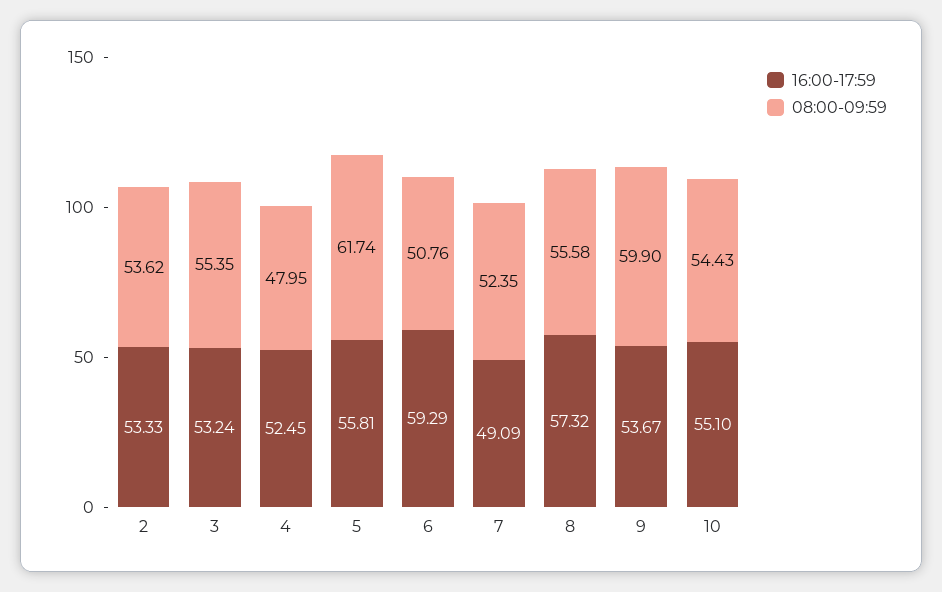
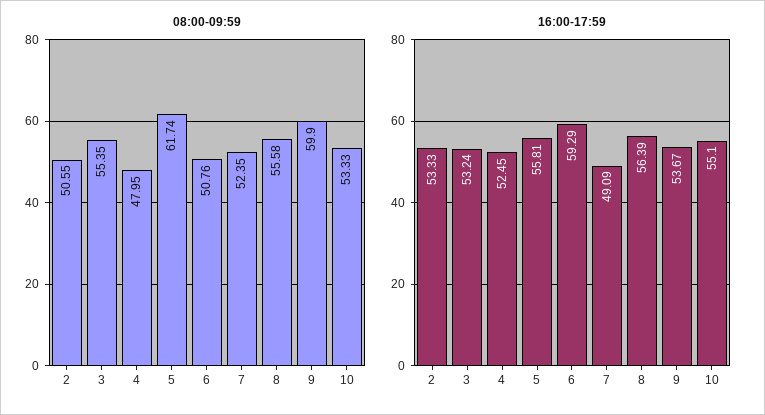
08:00-09:59, 2: 53.62 -> 50.55
16:00-17:59, 8: 57.32 -> 56.39
08:00-09:59, 10: 54.43 -> 53.33

